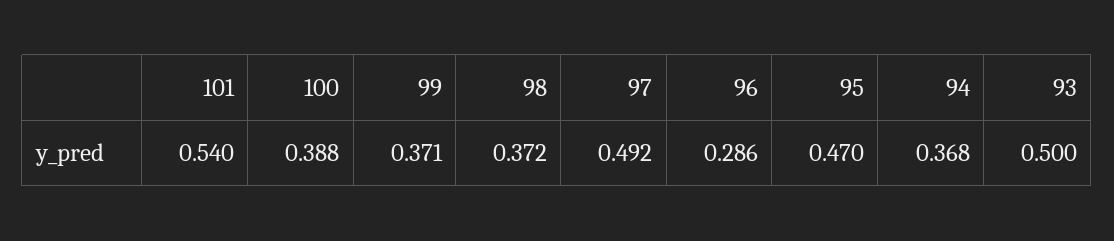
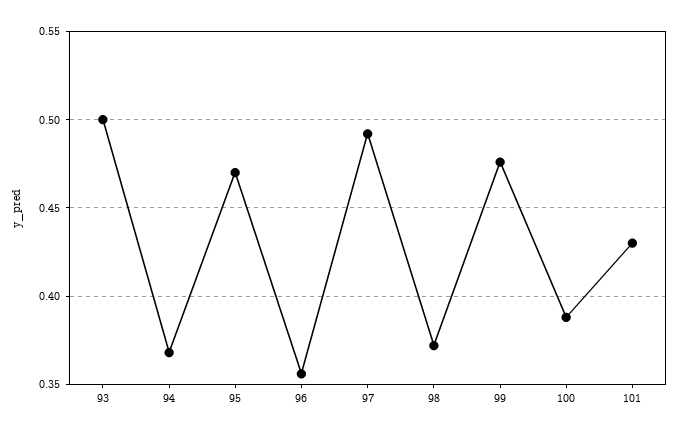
101: 0.54 -> 0.43
99: 0.371 -> 0.475
96: 0.286 -> 0.355

